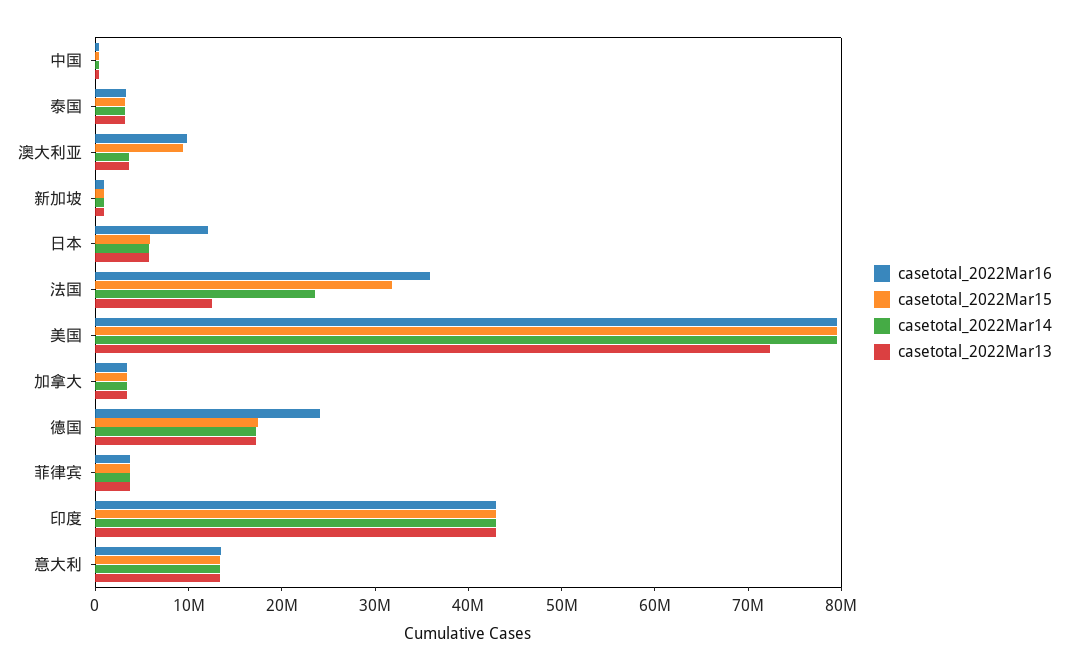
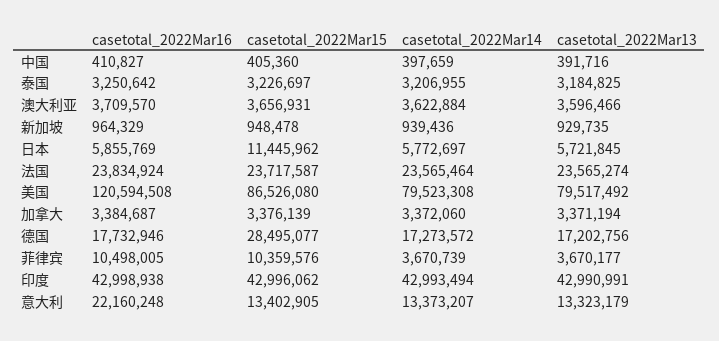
casetotal_2022Mar16, 澳大利亚: 10000000 -> 3709570
casetotal_2022Mar15, 澳大利亚: 10000000 -> 3656931
casetotal_2022Mar16, 日本: 12000000 -> 5855769
casetotal_2022Mar15, 日本: 6000000 -> 11445962
casetotal_2022Mar16, 法国: 36000000 -> 23834924
casetotal_2022Mar15, 法国: 32000000 -> 23717587
casetotal_2022Mar13, 法国: 12000000 -> 23565274
casetotal_2022Mar16, 美国: 80000000 -> 120594508
casetotal_2022Mar15, 美国: 80000000 -> 86526080
casetotal_2022Mar13, 美国: 72000000 -> 79517492
casetotal_2022Mar16, 德国: 24000000 -> 17732946
casetotal_2022Mar15, 德国: 18000000 -> 28495077
casetotal_2022Mar16, 菲律宾: 4000000 -> 10498005
casetotal_2022Mar15, 菲律宾: 4000000 -> 10359576
casetotal_2022Mar16, 意大利: 14000000 -> 22160248

